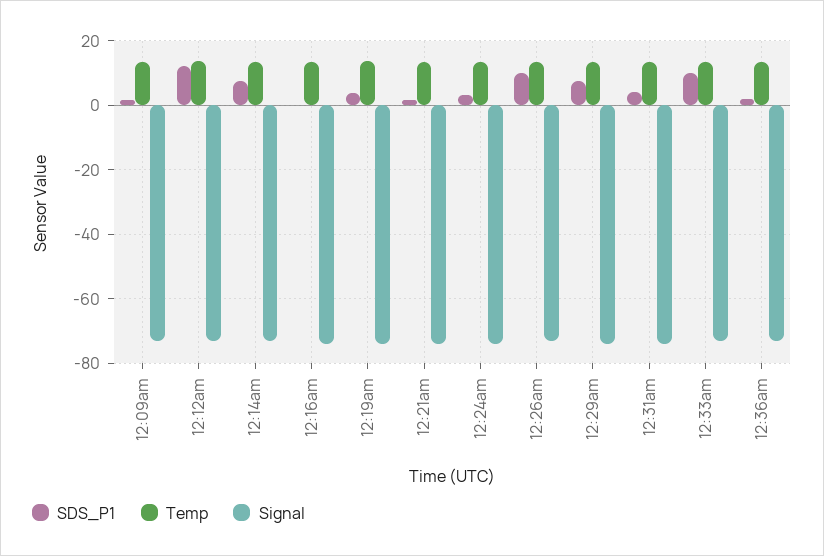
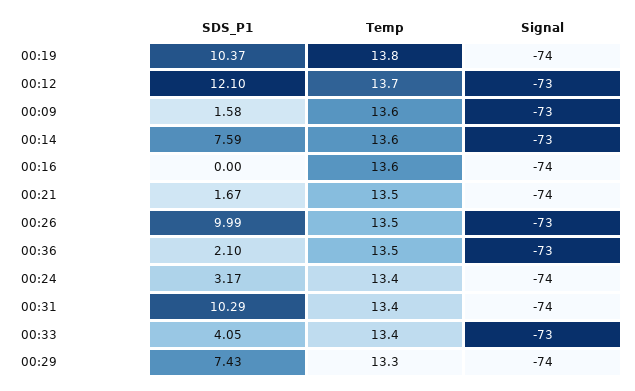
SDS_P1, 12:19am: 4 -> 10.37
SDS_P1, 12:31am: 4 -> 10.29
SDS_P1, 12:33am: 10 -> 4.05

